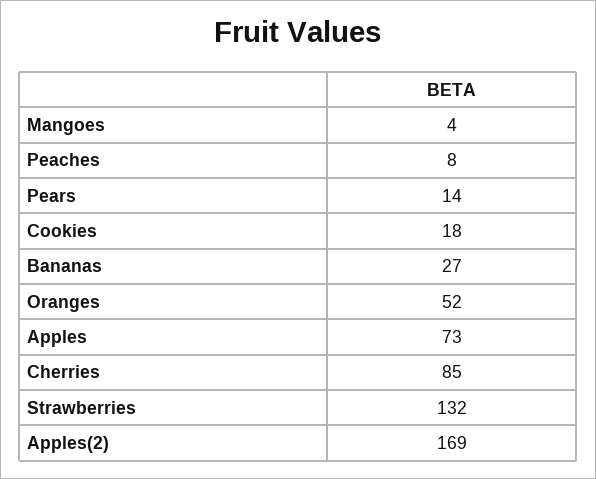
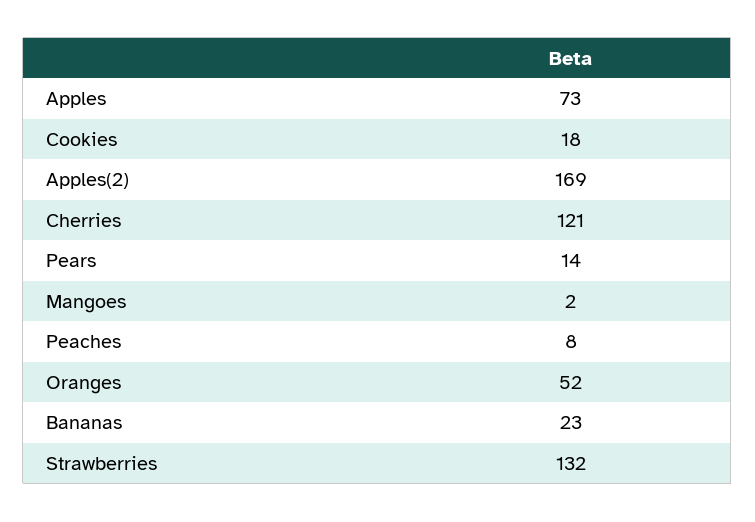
Mangoes: 4 -> 2
Bananas: 27 -> 23
Cherries: 85 -> 121

